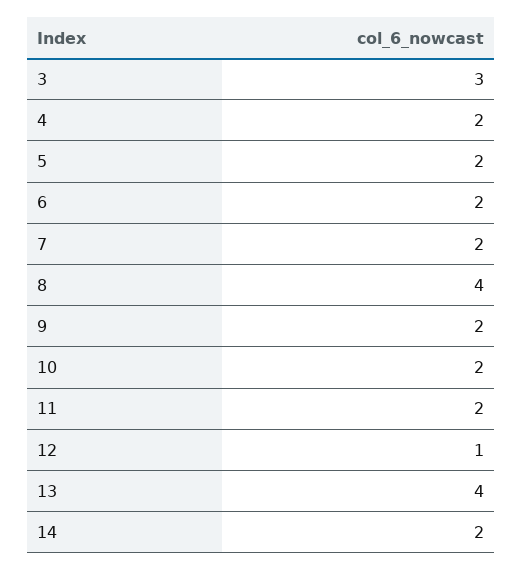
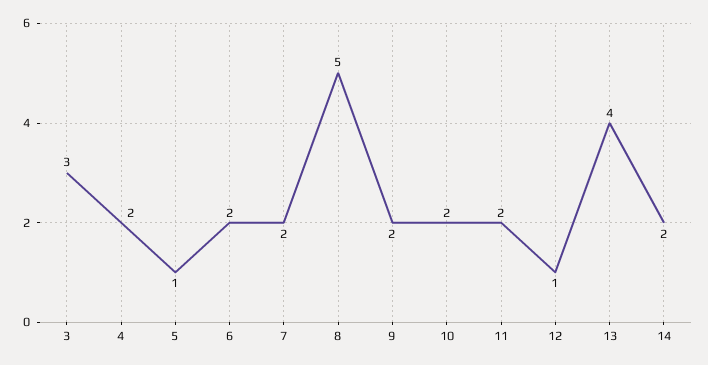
5: 2 -> 1
8: 4 -> 5

